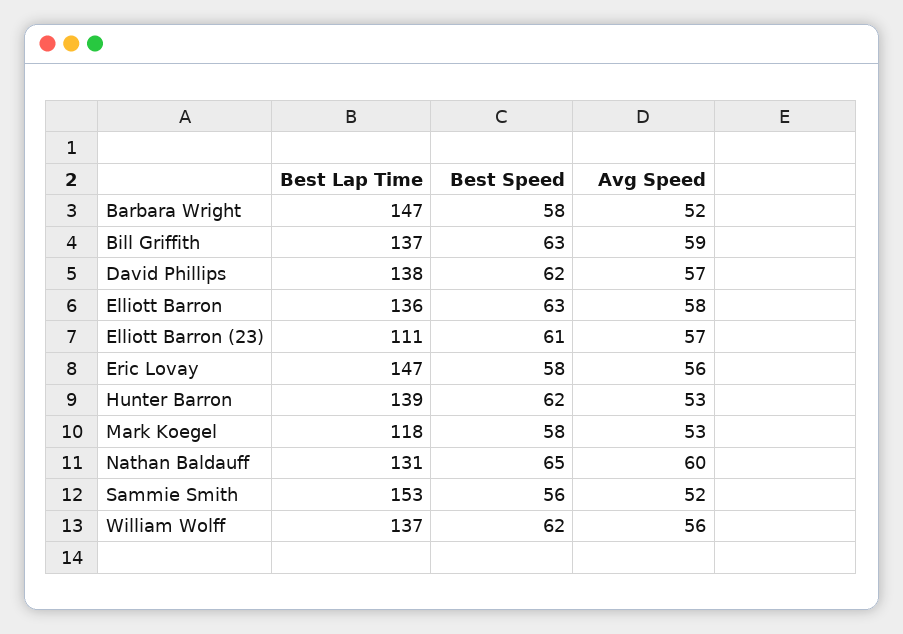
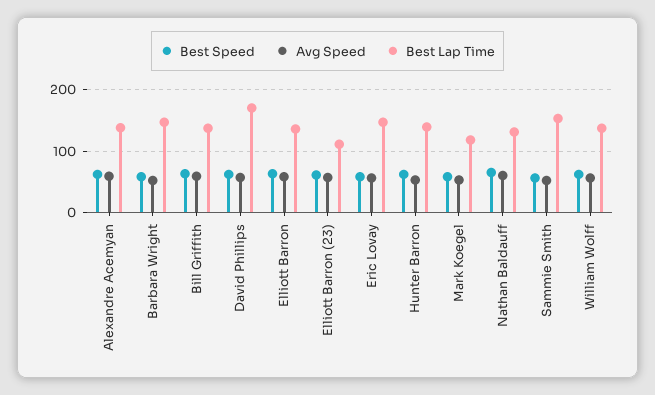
Best Lap Time, David Phillips: 138 -> 170
Best Speed, Alexandre Acemyan: none -> 60
Avg Speed, Alexandre Acemyan: none -> 60
Best Lap Time, Alexandre Acemyan: none -> 140

